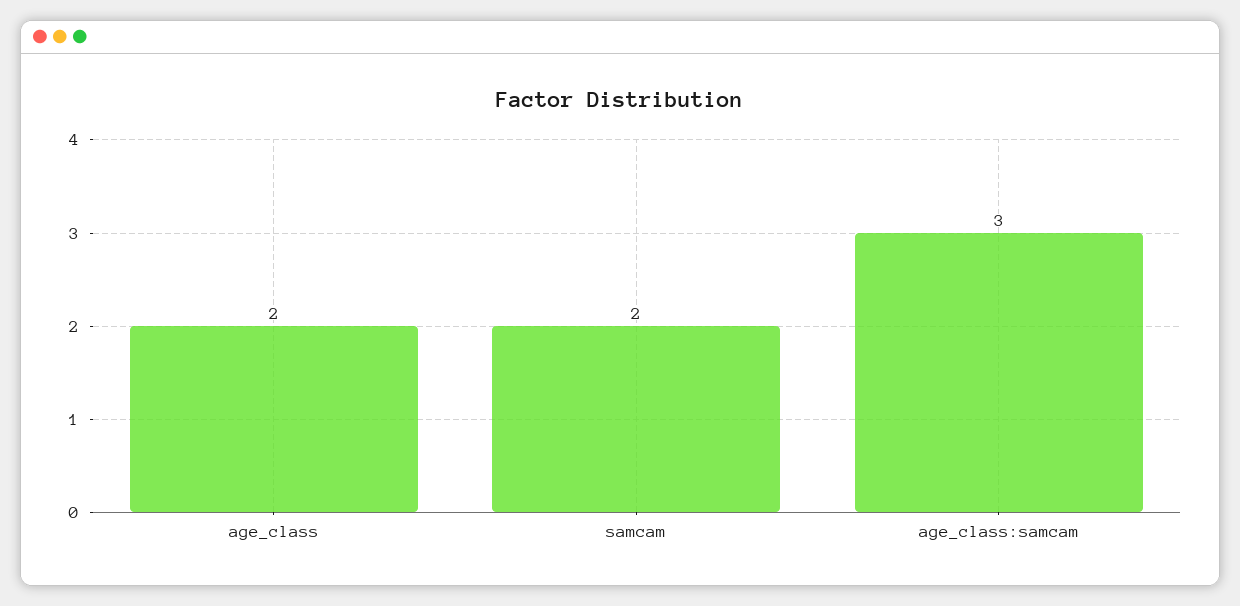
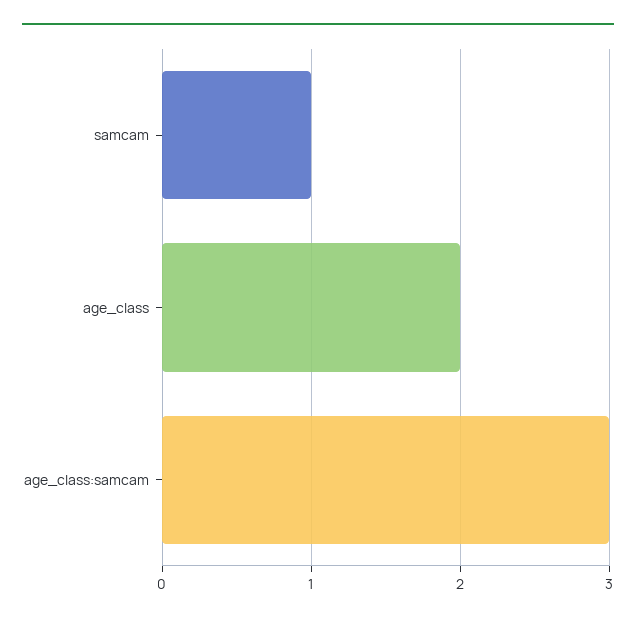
samcam: 2 -> 1

